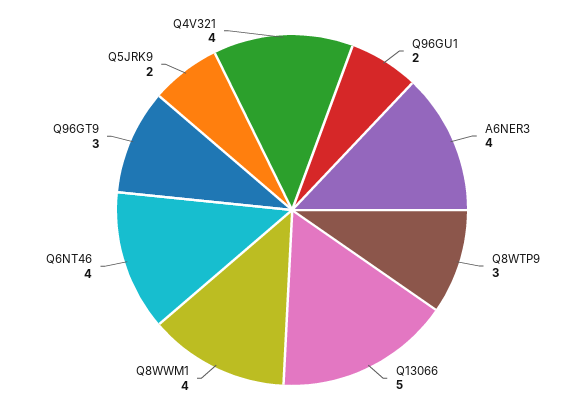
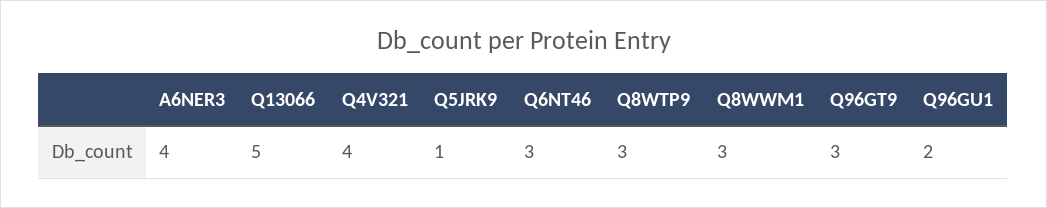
Q8WWM1: 4 -> 3
Q6NT46: 4 -> 3
Q5JRK9: 2 -> 1

